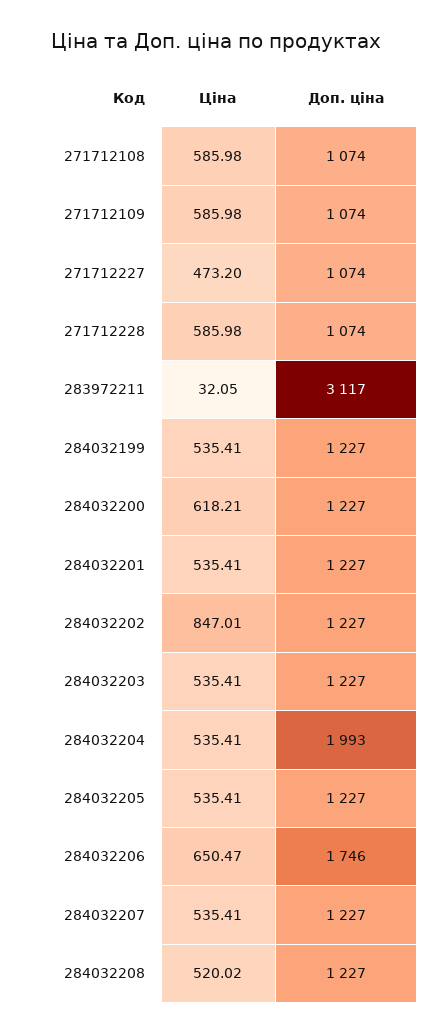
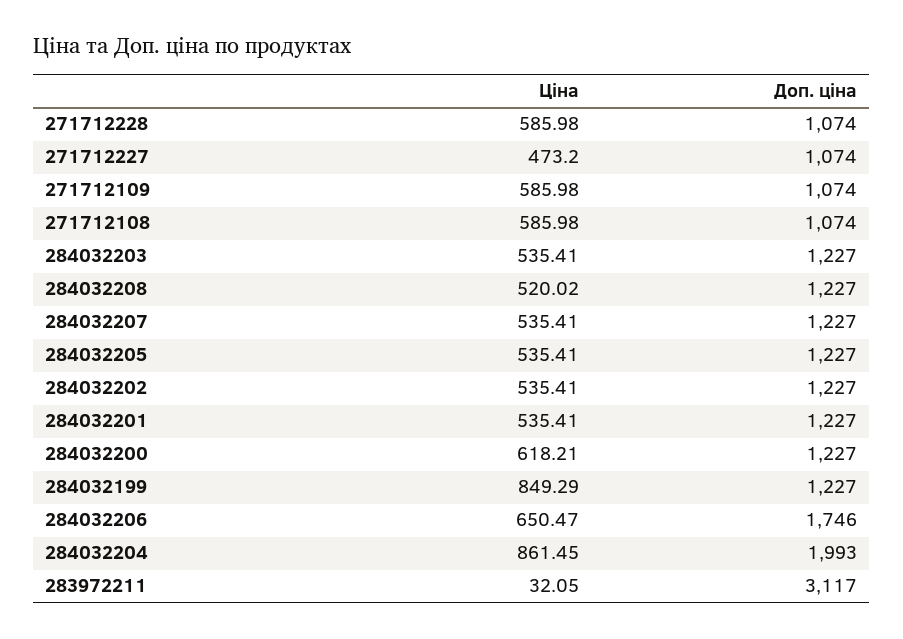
Ціна, 284032199: 535.41 -> 849.29
Ціна, 284032202: 847.01 -> 535.41
Ціна, 284032204: 535.41 -> 861.45

